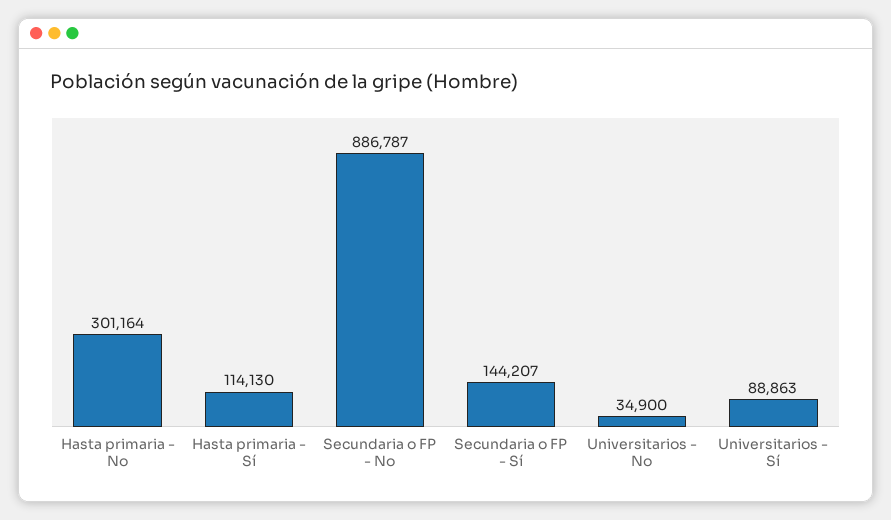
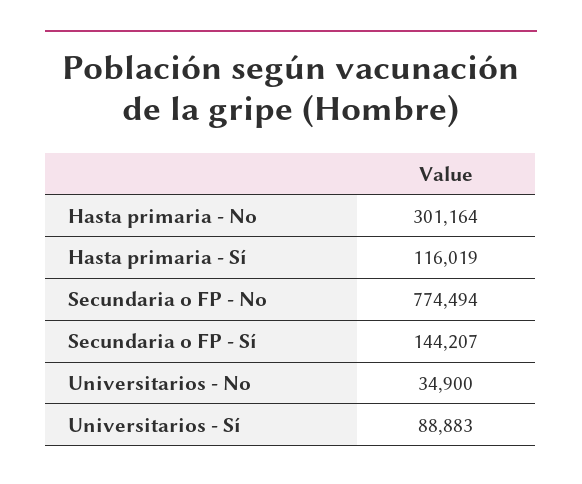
Hasta primaria - Sí: 114130 -> 116019
Secundaria o FP - No: 886787 -> 774494
Universitarios - Sí: 88863 -> 88883

